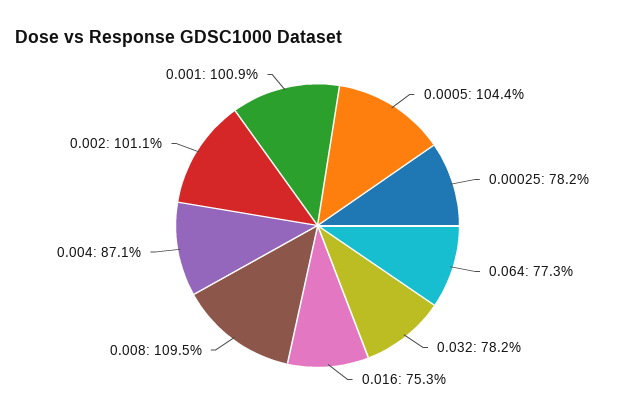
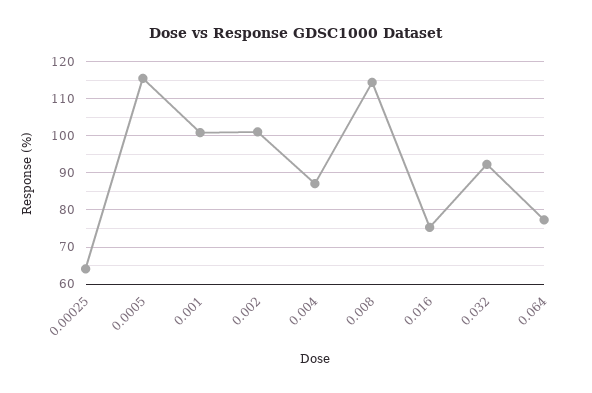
0.0005: 104.4 -> 116
0.00025: 78.2 -> 64
0.032: 78.2 -> 92
0.008: 109.5 -> 114

